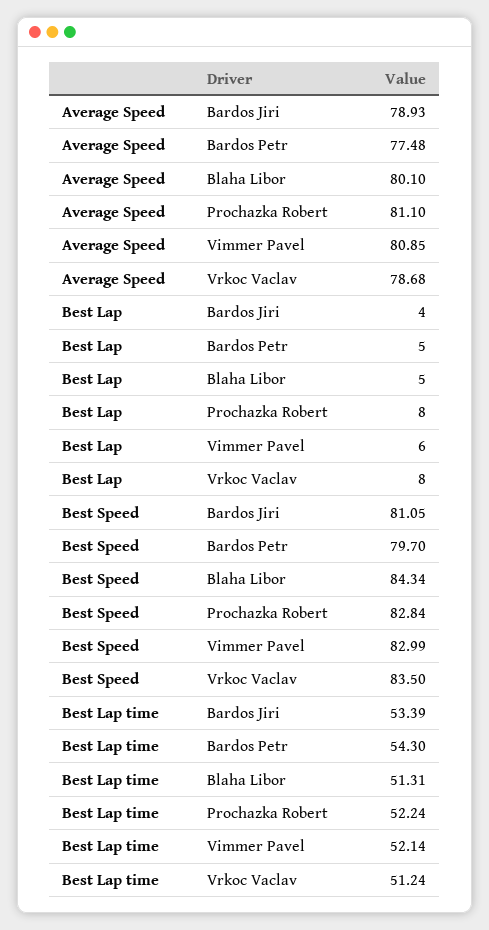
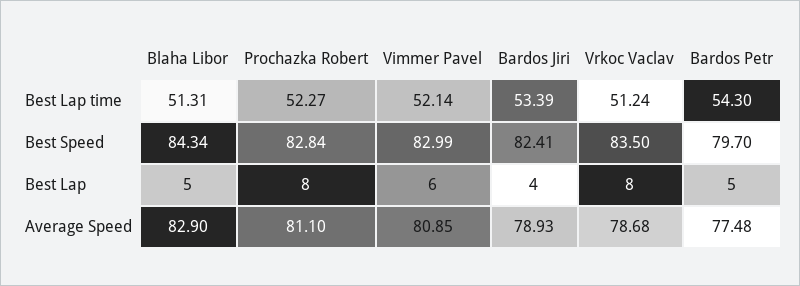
Average Speed, Blaha Libor: 80.1 -> 82.9
Best Speed, Bardos Jiri: 81.05 -> 82.41
Best Lap time, Prochazka Robert: 52.24 -> 52.27

